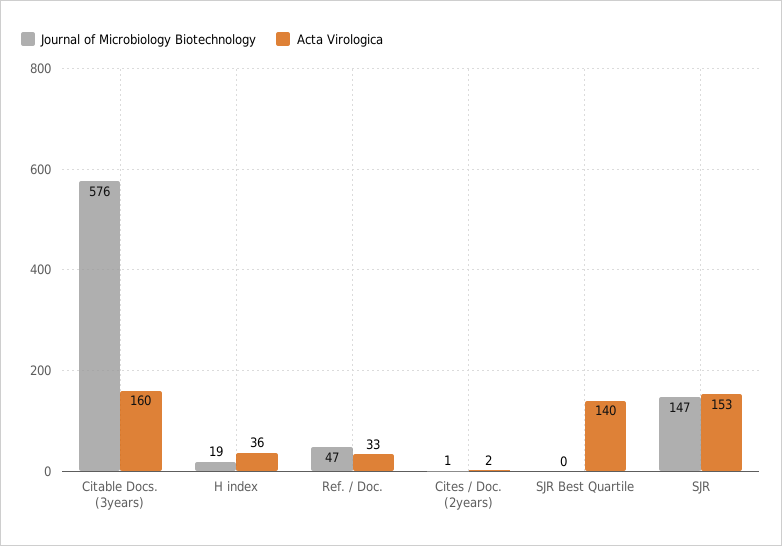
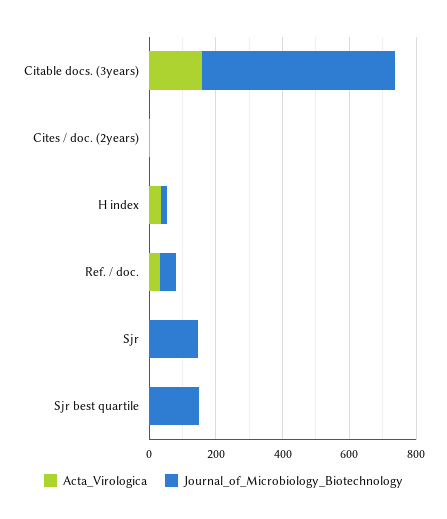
Journal of Microbiology Biotechnology, SJR Best Quartile: 0 -> 150
Acta Virologica, SJR Best Quartile: 140 -> 0
Acta Virologica, SJR: 153 -> 0

